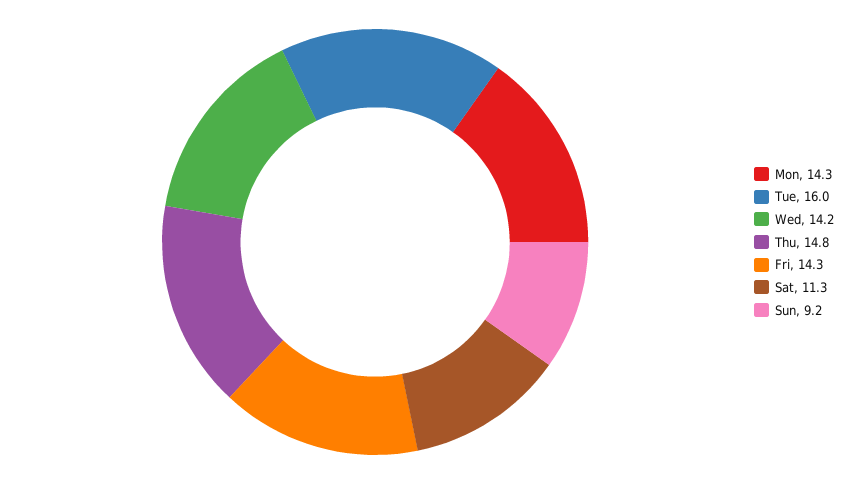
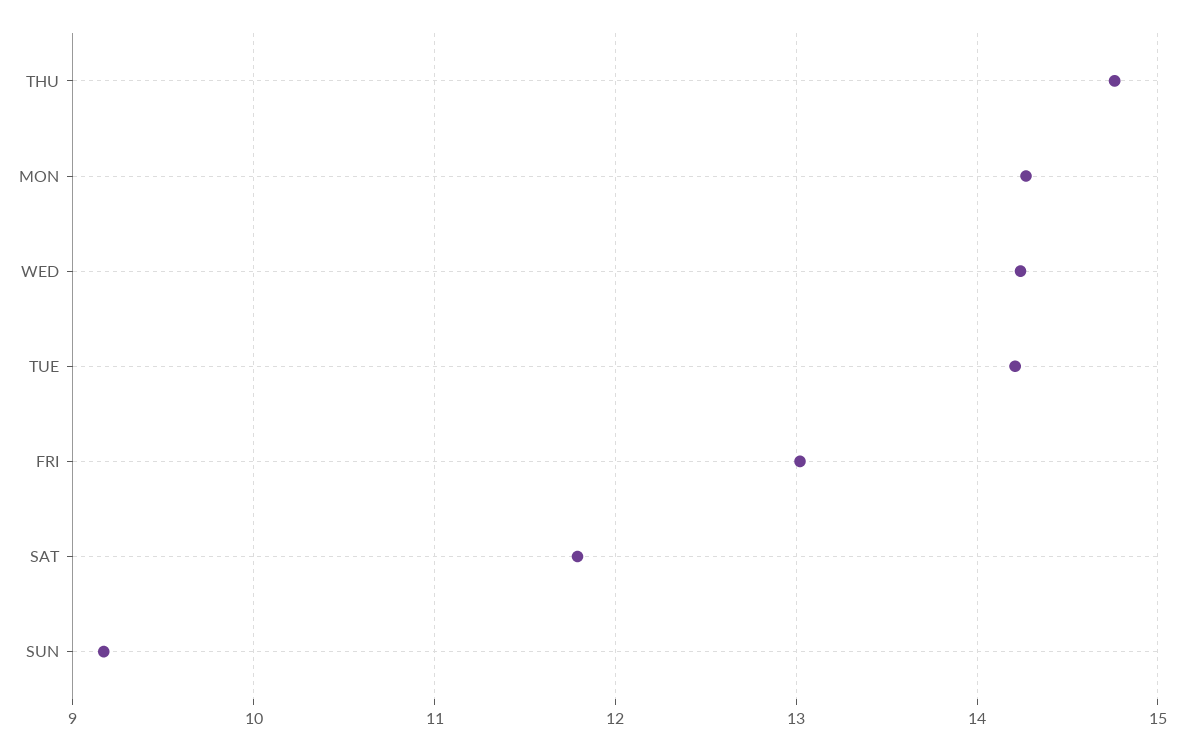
Tue: 16 -> 14.2
Fri: 14.3 -> 13
Sat: 11.3 -> 11.8

